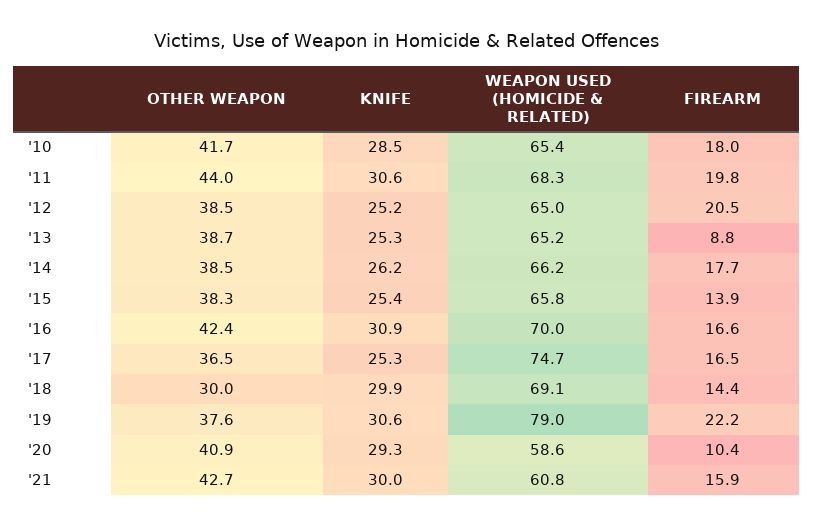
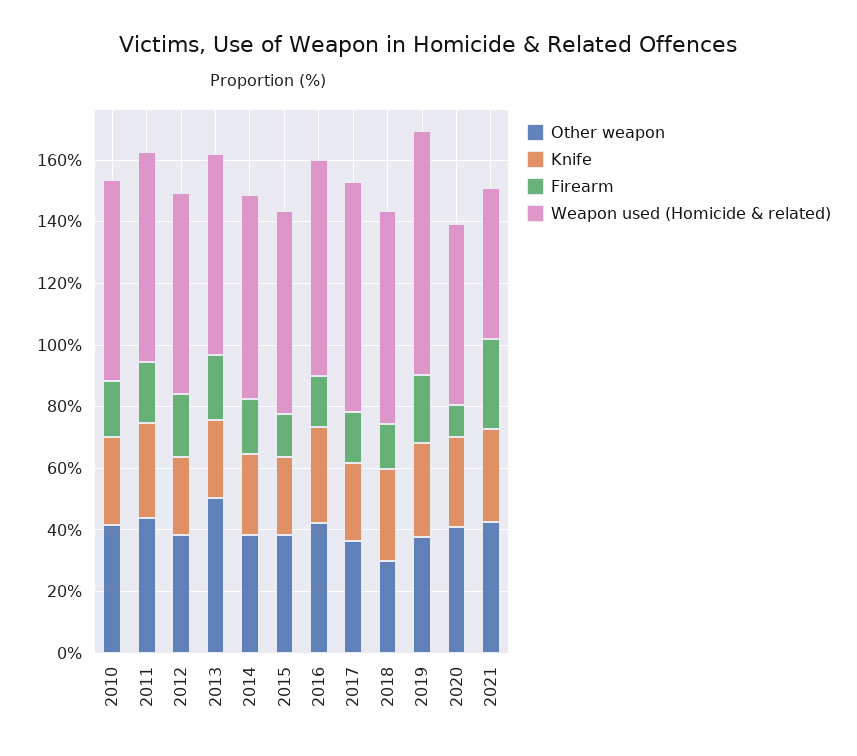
OTHER WEAPON, '13: 38.7 -> 50
FIREARM, '13: 8.8 -> 20
WEAPON USED (HOMICIDE & RELATED), '21: 60.8 -> 50
FIREARM, '21: 15.9 -> 30

